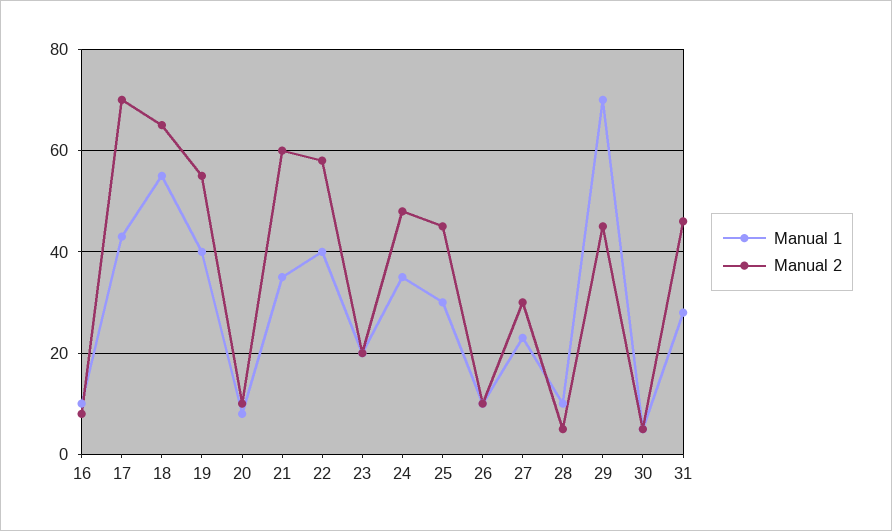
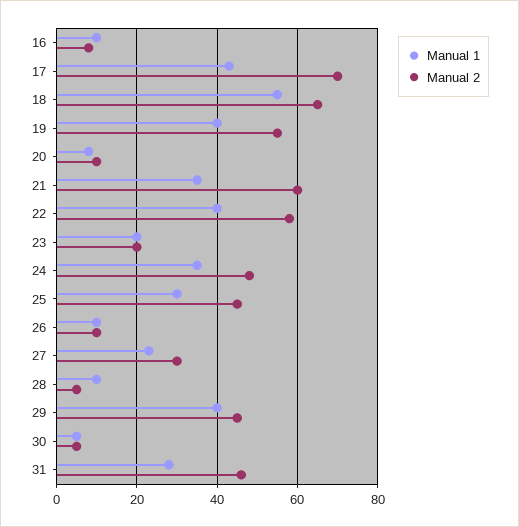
Manual 1, 29: 70 -> 40

